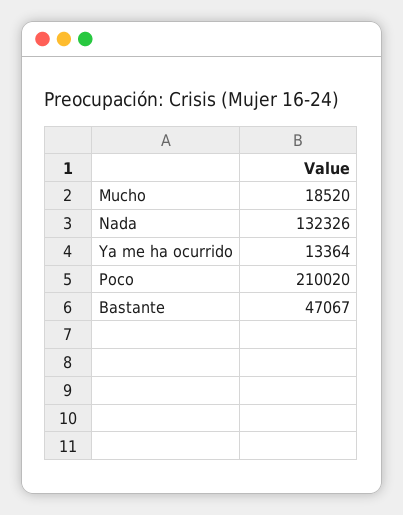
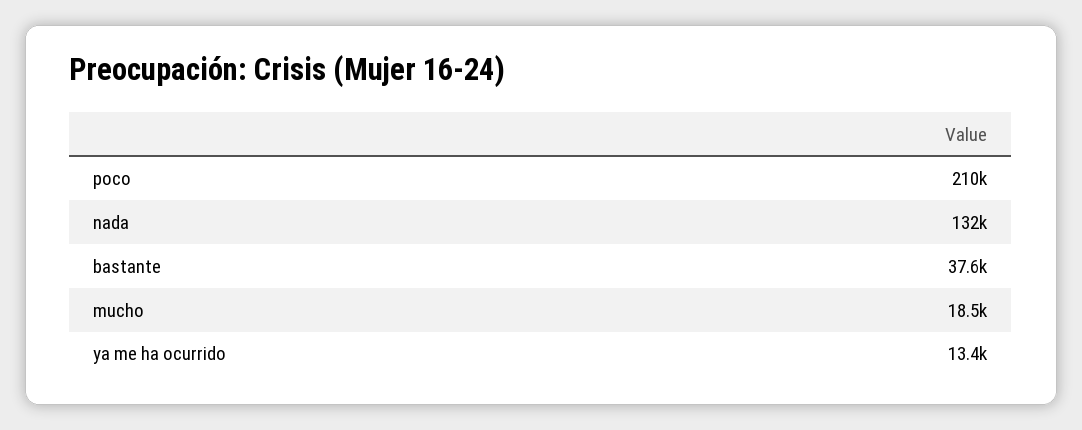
Bastante: 47067 -> 37600

